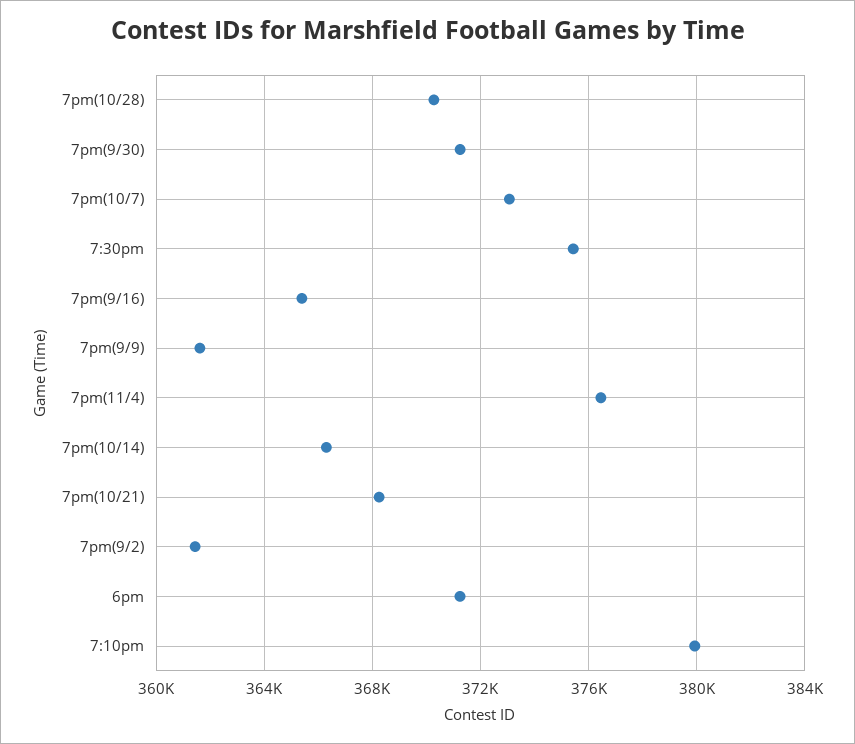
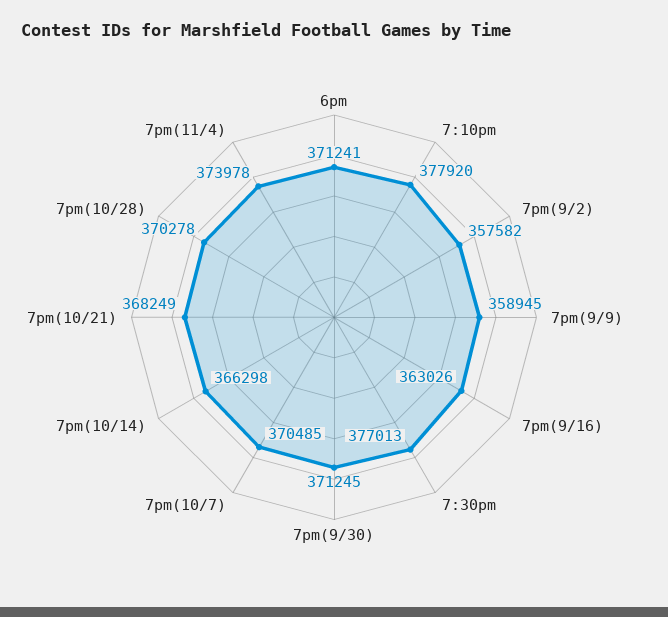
7pm(10/7): 373000 -> 370485
7:30pm: 375500 -> 377013
7pm(9/16): 365500 -> 363026
7pm(9/9): 361500 -> 358945
7pm(11/4): 376500 -> 373978
7pm(9/2): 361500 -> 357582
7:10pm: 380000 -> 377920

